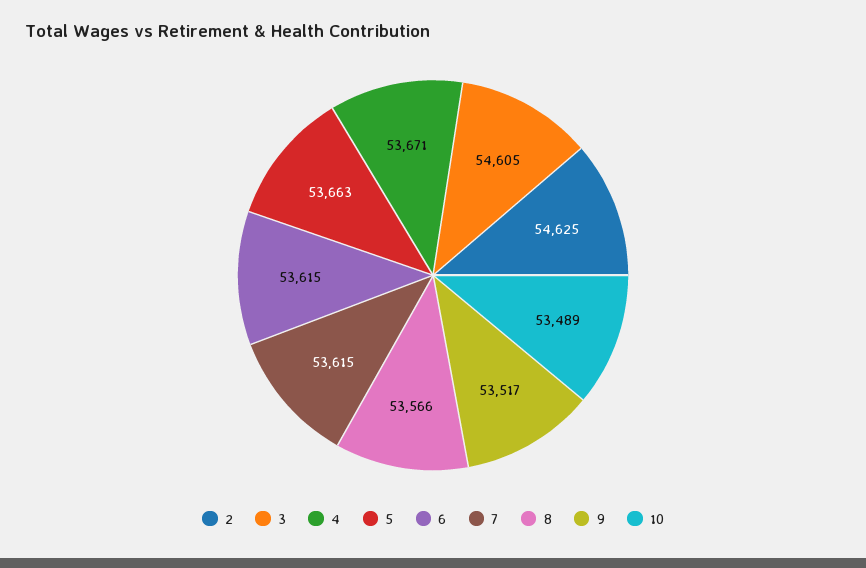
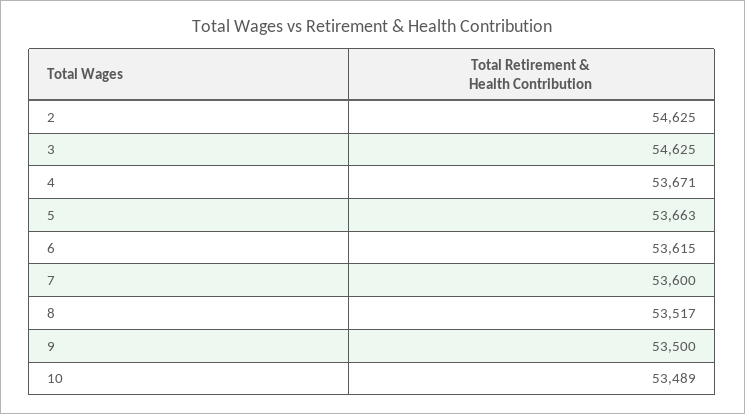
3: 54605 -> 54625
7: 53615 -> 53600
8: 53566 -> 53517
9: 53517 -> 53500

